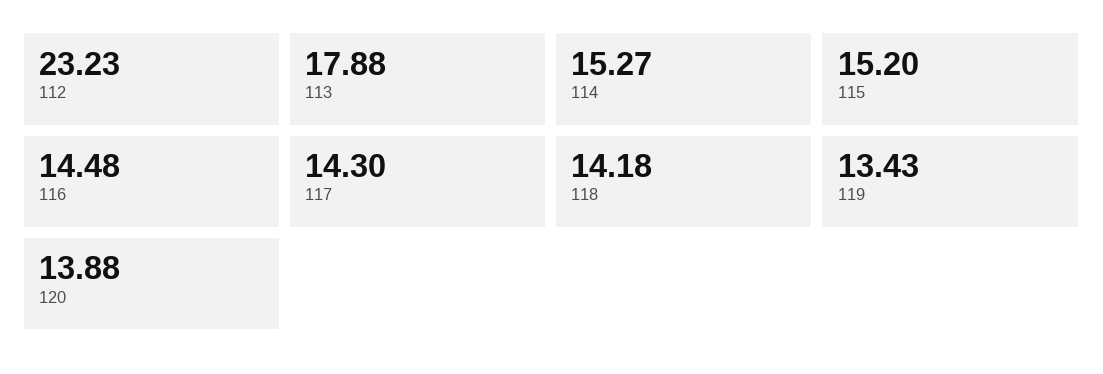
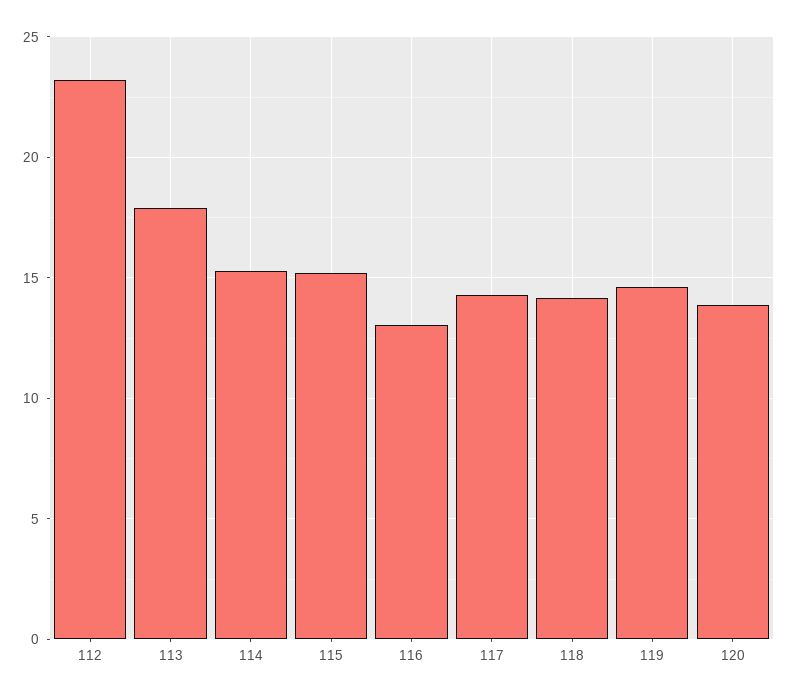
116: 14.48 -> 13
119: 13.43 -> 14.5

